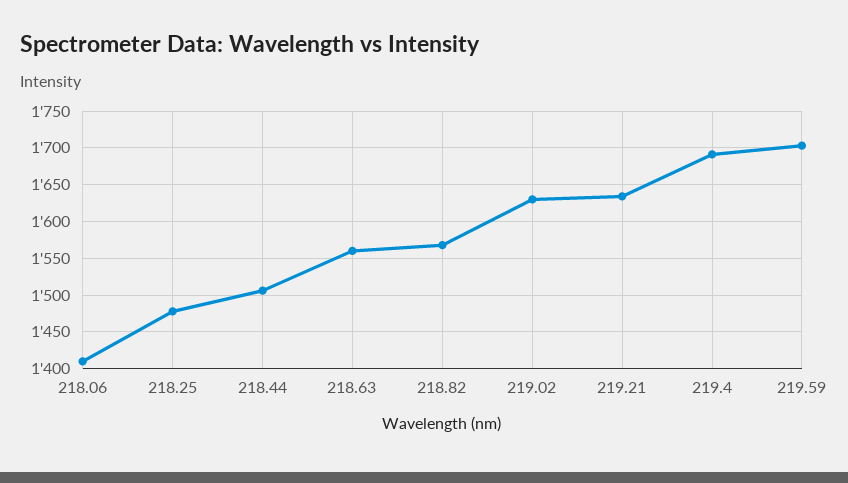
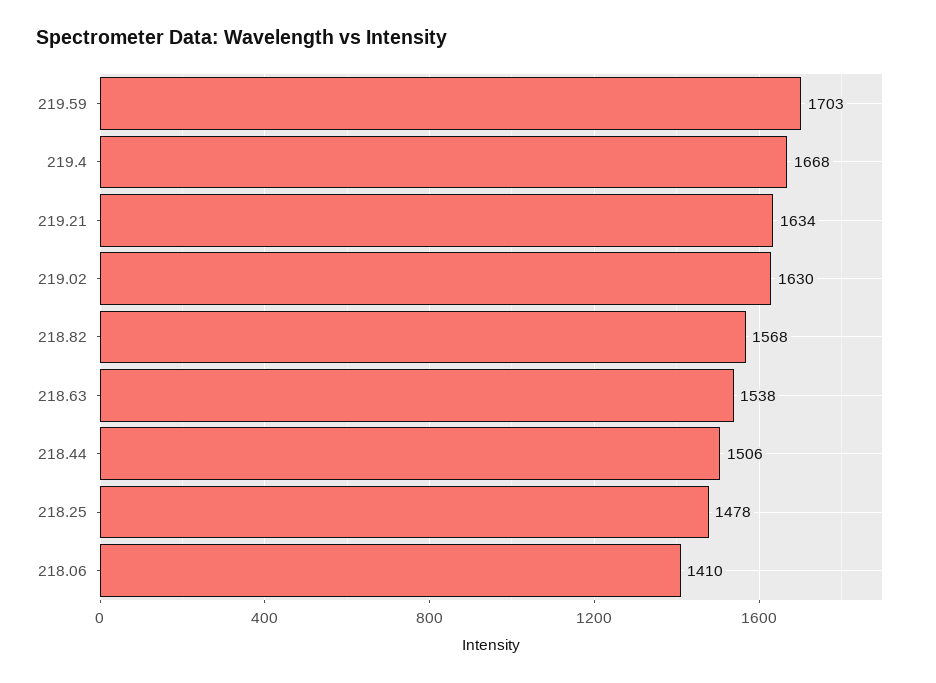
218.63: 1560 -> 1538
219.4: 1690 -> 1668

